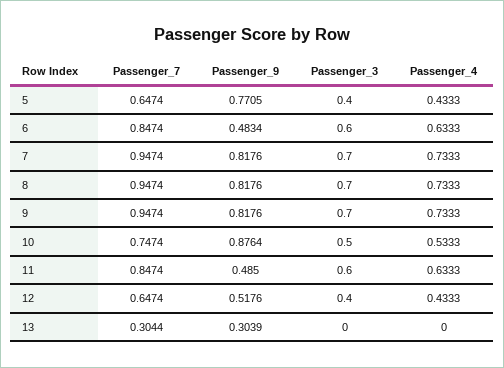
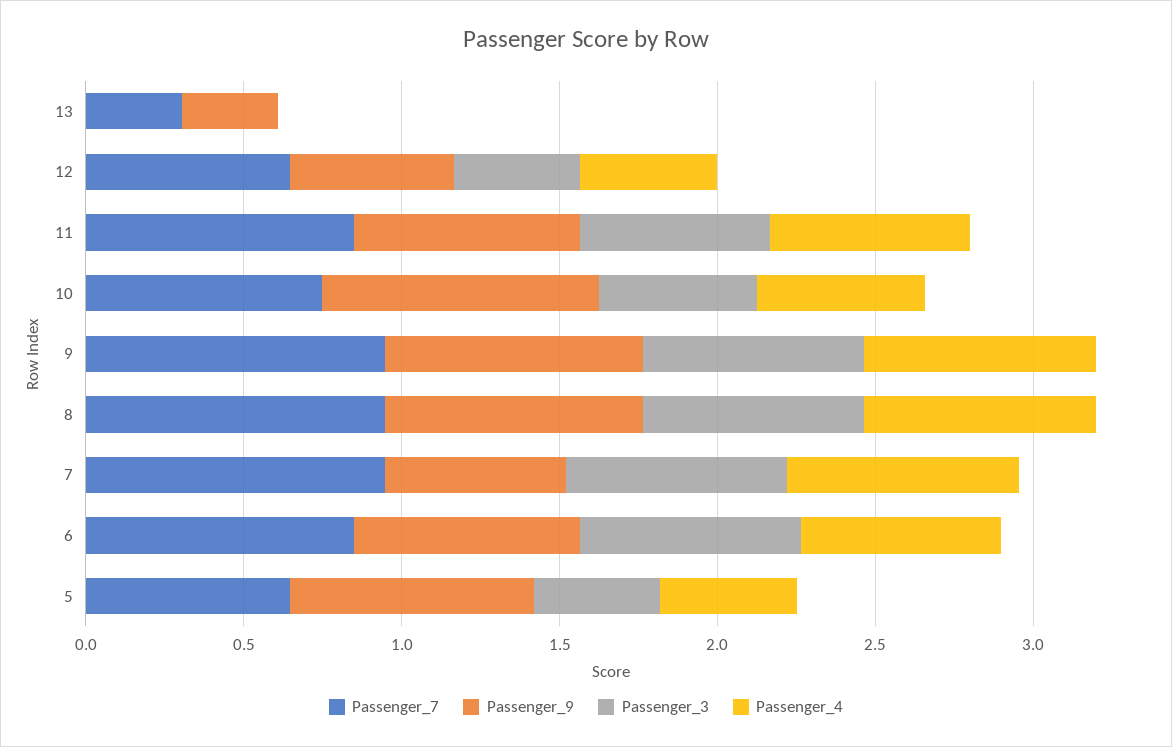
Passenger_9, 6: 0.4834 -> 0.7
Passenger_3, 6: 0.6 -> 0.7
Passenger_9, 7: 0.8176 -> 0.6
Passenger_9, 11: 0.485 -> 0.7

